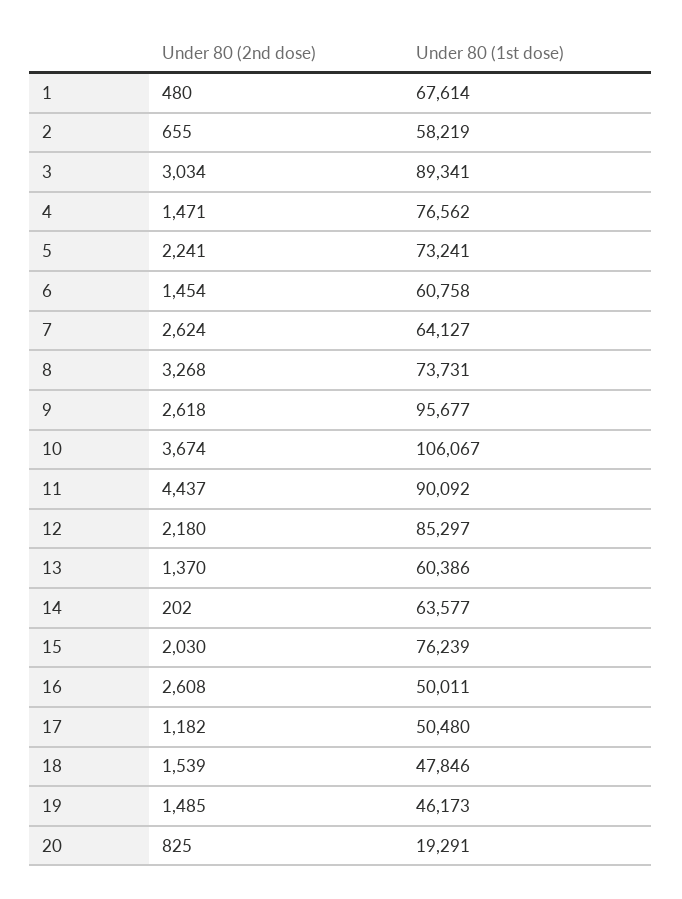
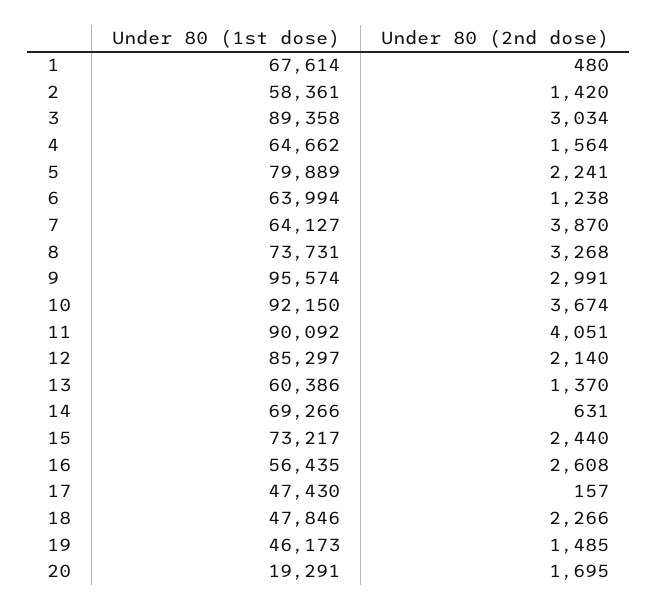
Under 80 (2nd dose), 2: 655 -> 1420
Under 80 (1st dose), 2: 58219 -> 58361
Under 80 (1st dose), 3: 89341 -> 89358
Under 80 (2nd dose), 4: 1471 -> 1564
Under 80 (1st dose), 4: 76562 -> 64662
Under 80 (1st dose), 5: 73241 -> 79889
Under 80 (2nd dose), 6: 1454 -> 1238
Under 80 (1st dose), 6: 60758 -> 63994
Under 80 (2nd dose), 7: 2624 -> 3870
Under 80 (2nd dose), 9: 2618 -> 2991
Under 80 (1st dose), 9: 95677 -> 95574
Under 80 (1st dose), 10: 106067 -> 92150
Under 80 (2nd dose), 11: 4437 -> 4051
Under 80 (2nd dose), 12: 2180 -> 2140
Under 80 (2nd dose), 14: 202 -> 631
Under 80 (1st dose), 14: 63577 -> 69266
Under 80 (2nd dose), 15: 2030 -> 2440
Under 80 (1st dose), 15: 76239 -> 73217
Under 80 (1st dose), 16: 50011 -> 56435
Under 80 (2nd dose), 17: 1182 -> 157
Under 80 (1st dose), 17: 50480 -> 47430
Under 80 (2nd dose), 18: 1539 -> 2266
Under 80 (2nd dose), 20: 825 -> 1695

